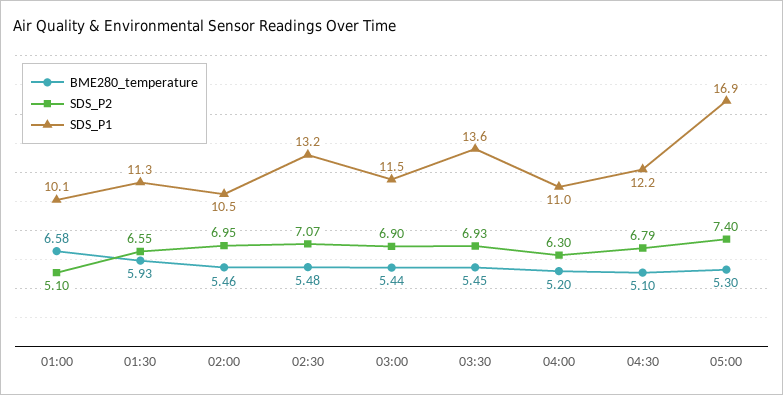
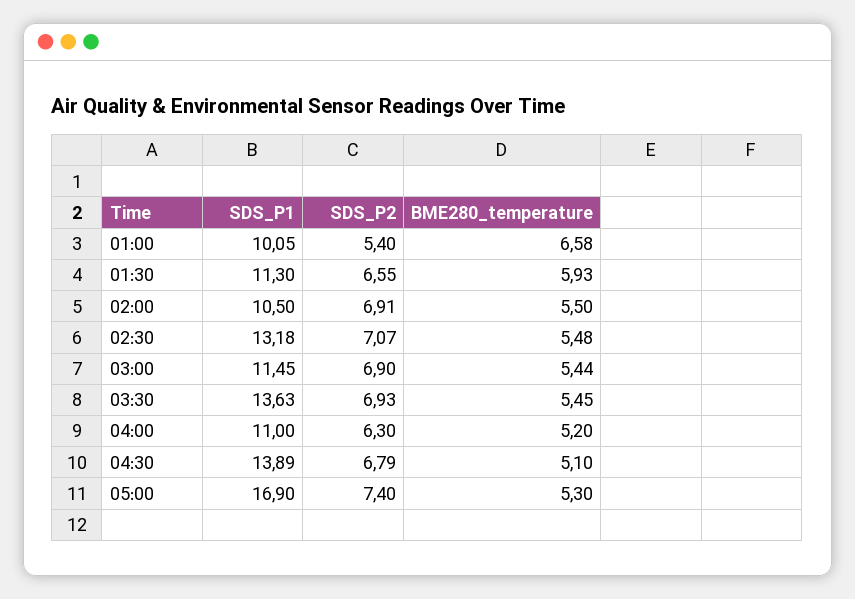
SDS_P2, 01:00: 5.1 -> 5.4
BME280_temperature, 02:00: 5.46 -> 5.5
SDS_P2, 02:00: 6.95 -> 6.91
SDS_P1, 04:30: 12.2 -> 13.89

